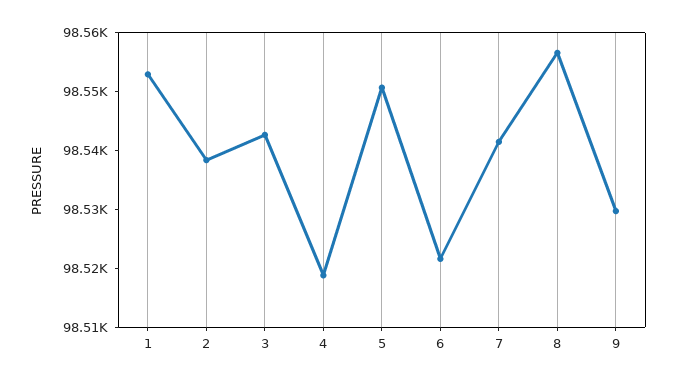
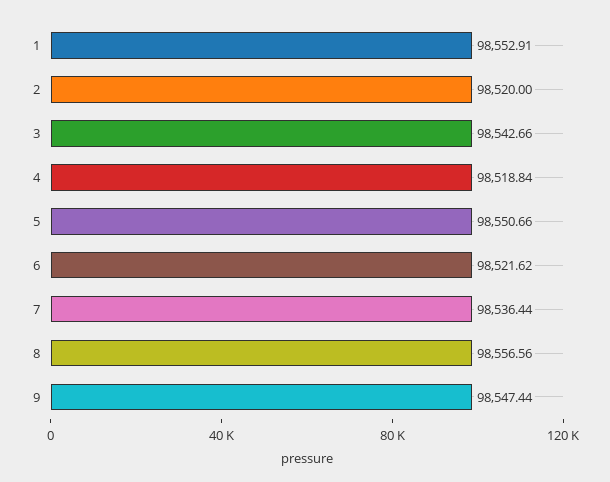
2: 98538 -> 98520
7: 98542 -> 98536.44
9: 98530 -> 98547.44

